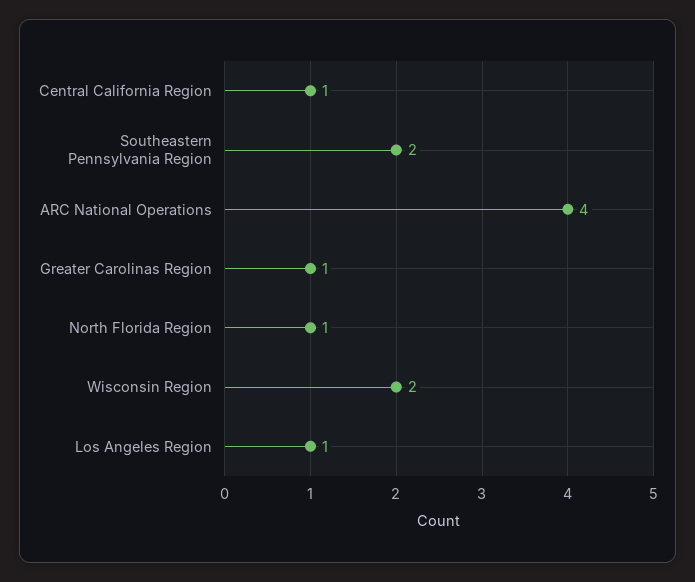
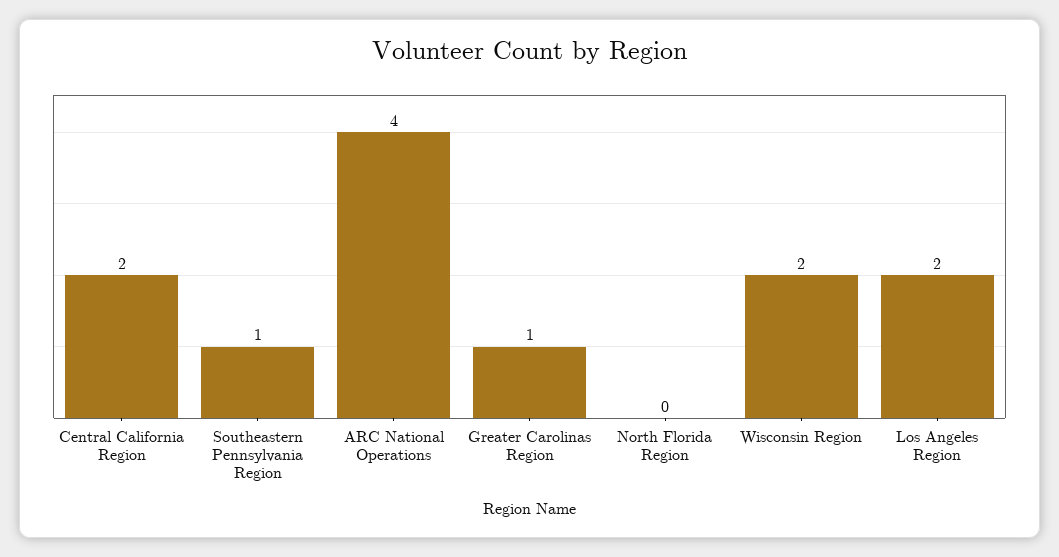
Central California Region: 1 -> 2
Southeastern Pennsylvania Region: 2 -> 1
North Florida Region: 1 -> 0
Los Angeles Region: 1 -> 2

